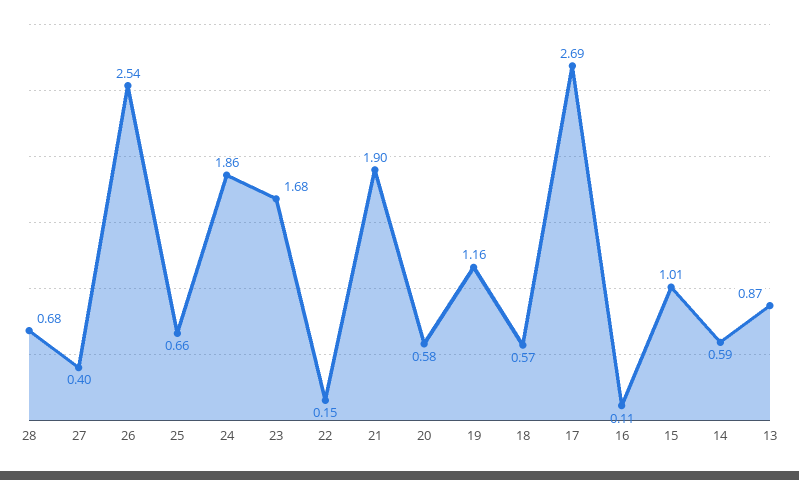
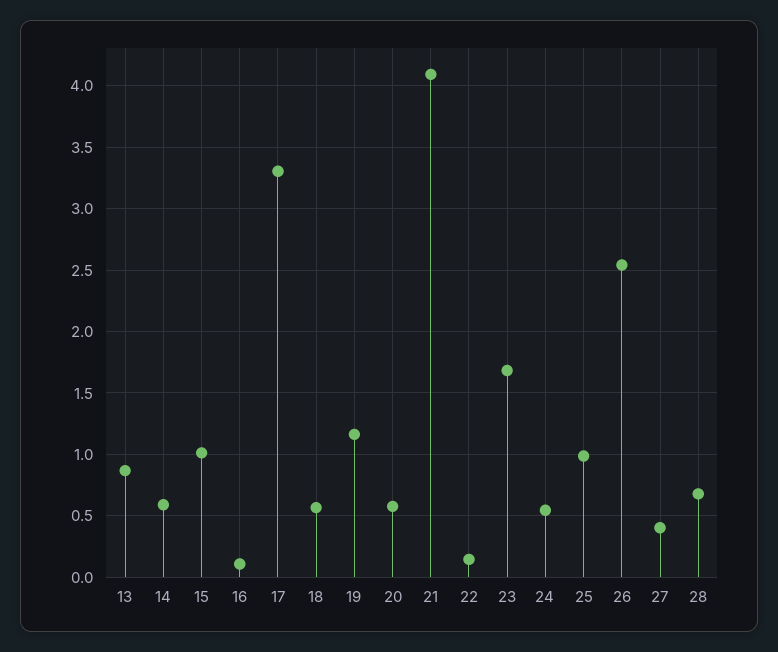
25: 0.66 -> 1
24: 1.86 -> 0.55
21: 1.9 -> 4.1
17: 2.69 -> 3.3

